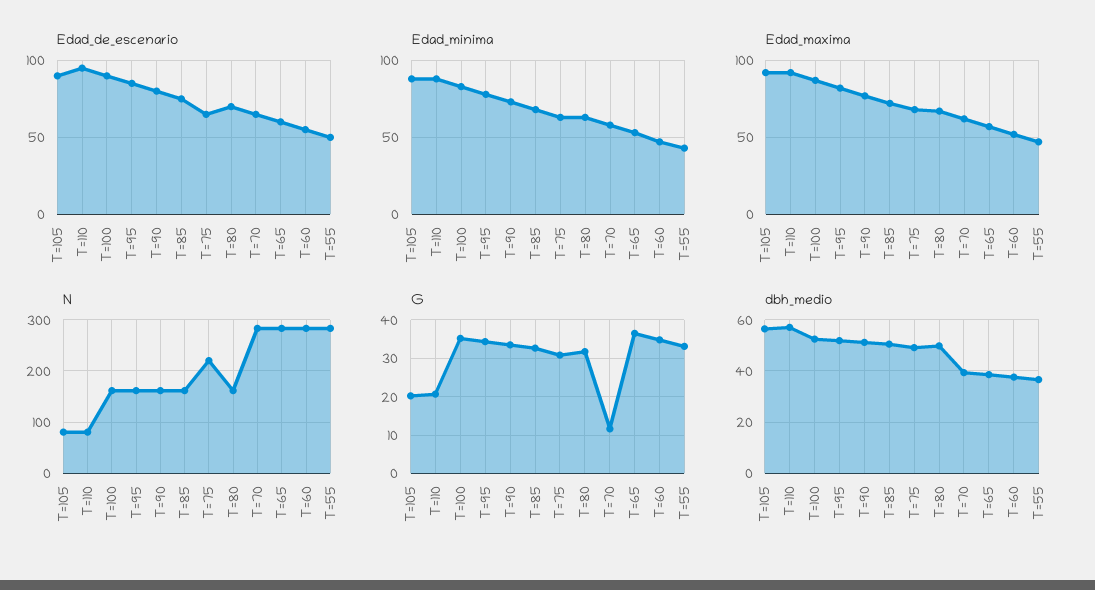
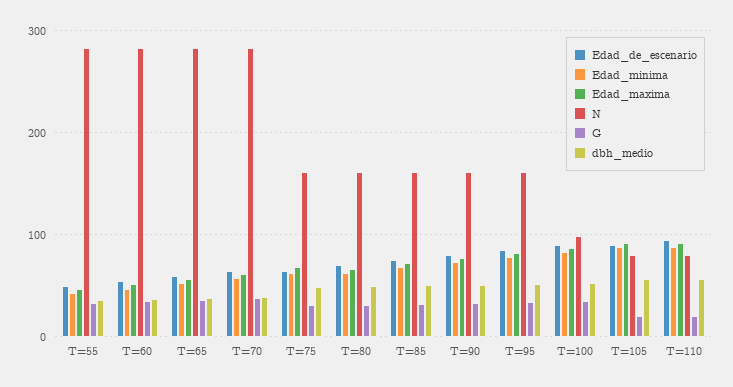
N, T=100: 160 -> 100
N, T=75: 220 -> 160
G, T=70: 12 -> 40

